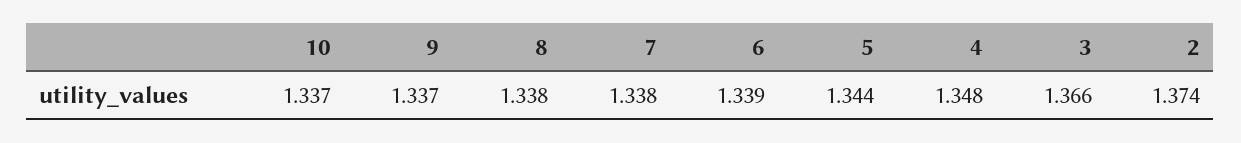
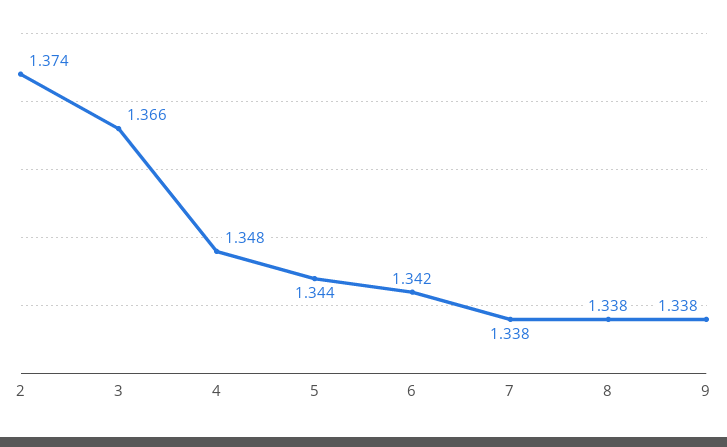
10: 1.337 -> none
9: 1.337 -> 1.338
6: 1.339 -> 1.342

